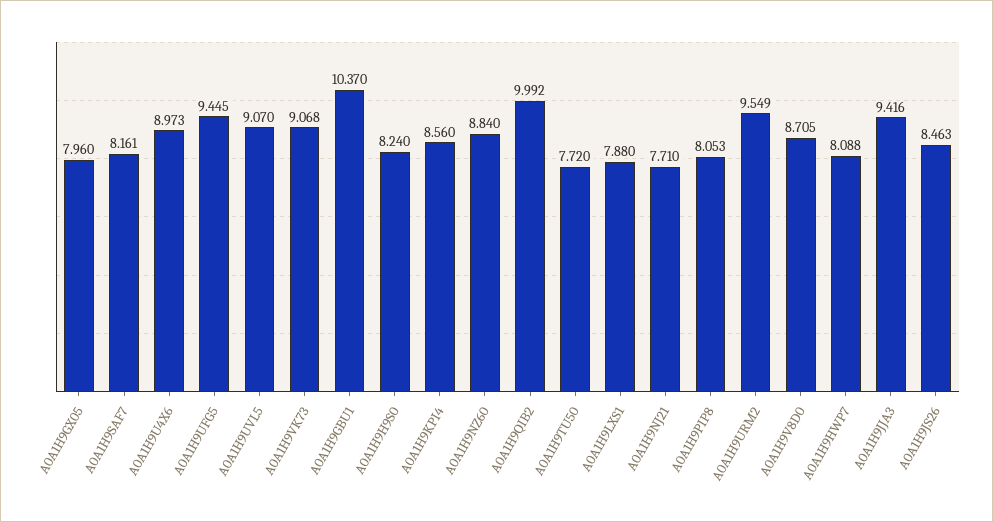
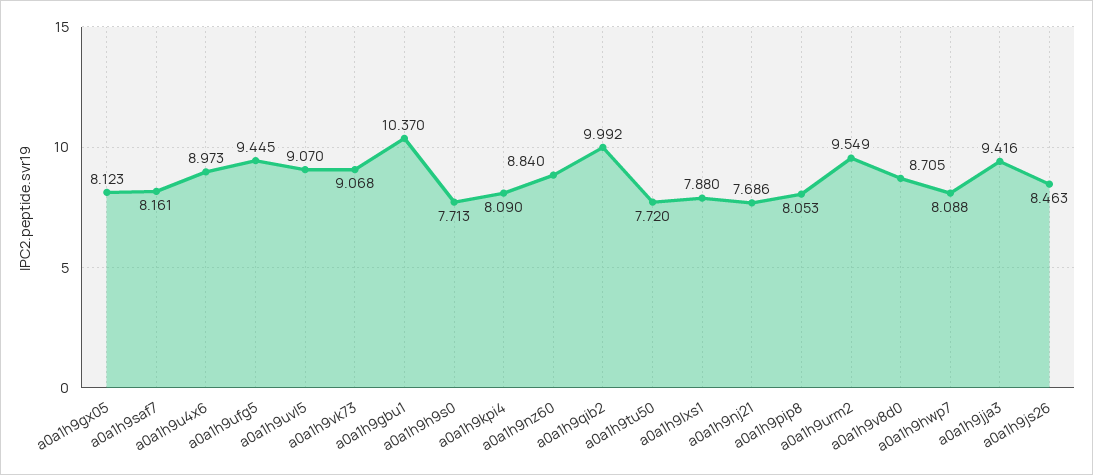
A0A1H9GX05: 7.96 -> 8.123
A0A1H9H9S0: 8.24 -> 7.713
A0A1H9KPI4: 8.56 -> 8.09
A0A1H9NJ21: 7.71 -> 7.686

